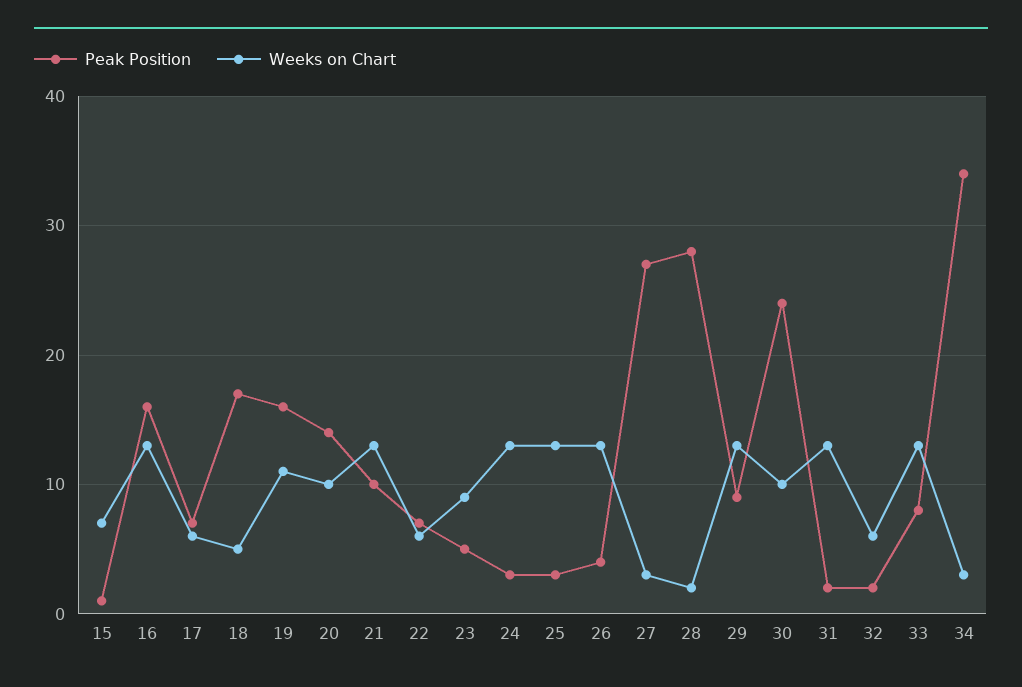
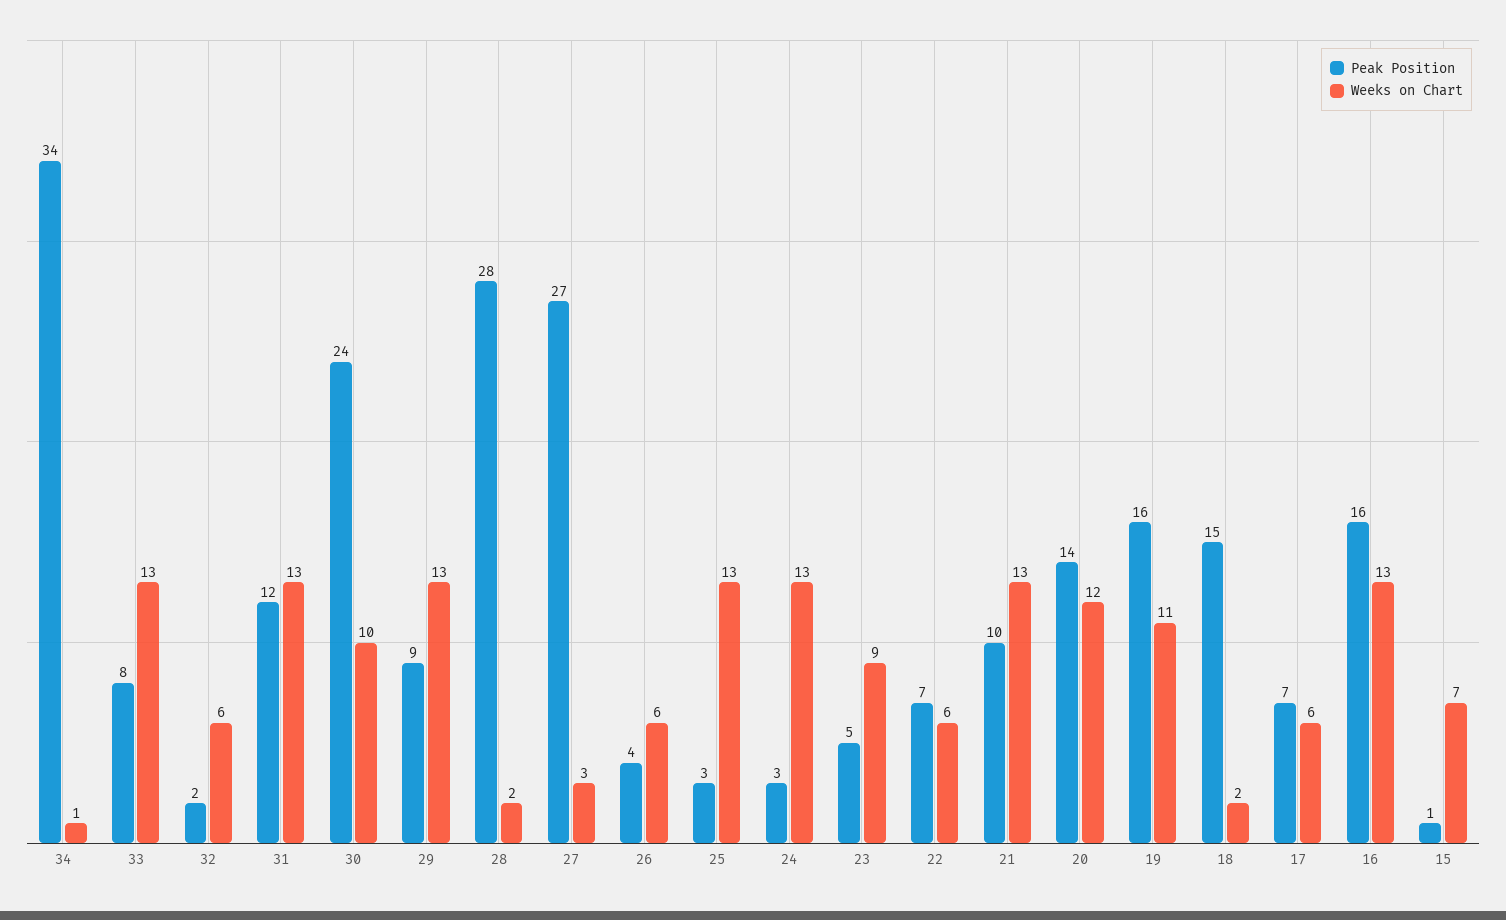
Peak Position, 18: 17 -> 15
Weeks on Chart, 18: 5 -> 2
Weeks on Chart, 20: 10 -> 12
Weeks on Chart, 26: 13 -> 6
Peak Position, 31: 2 -> 12
Weeks on Chart, 34: 3 -> 1

